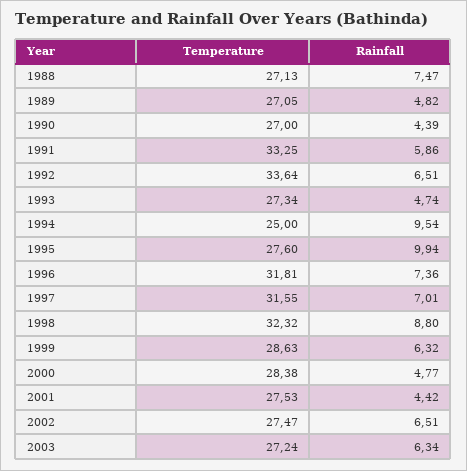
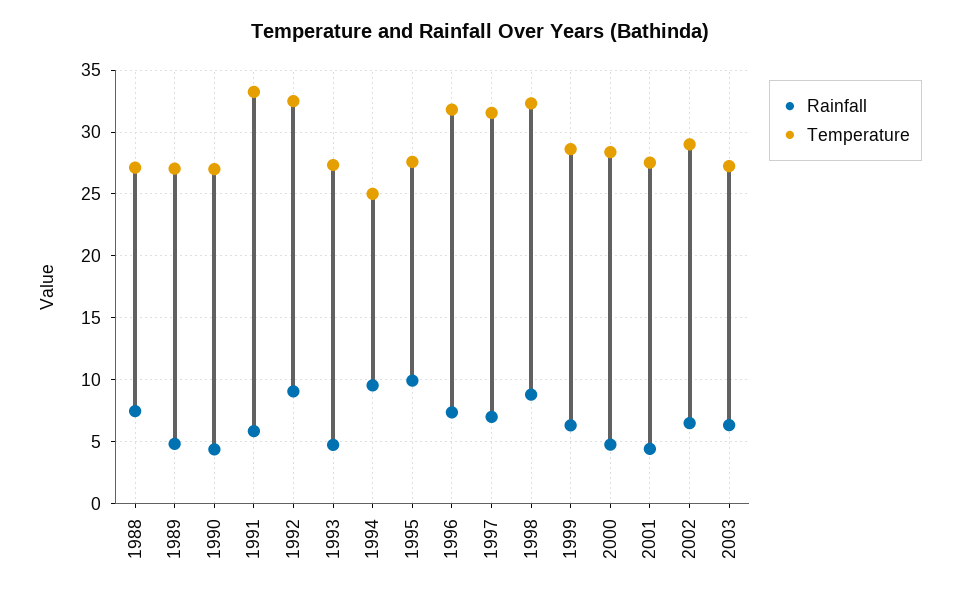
Temperature, 1992: 33.64 -> 32.5
Rainfall, 1992: 6.51 -> 9
Temperature, 2002: 27.47 -> 29

